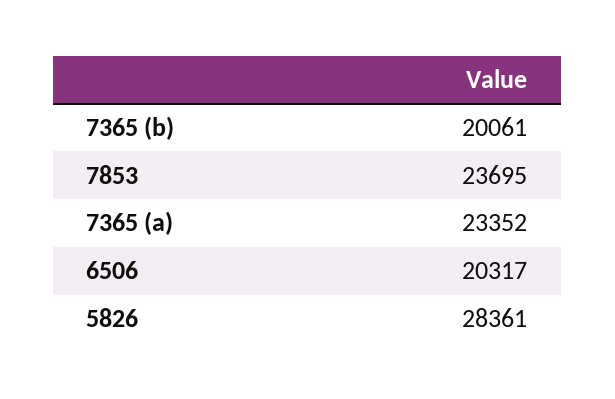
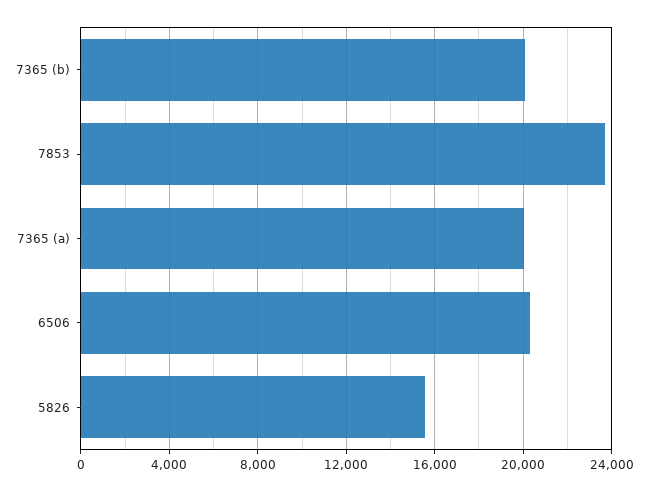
7365 (a): 23352 -> 20000
5826: 28361 -> 15500

